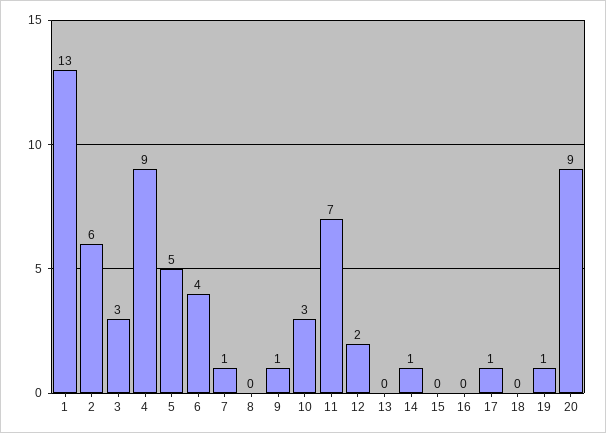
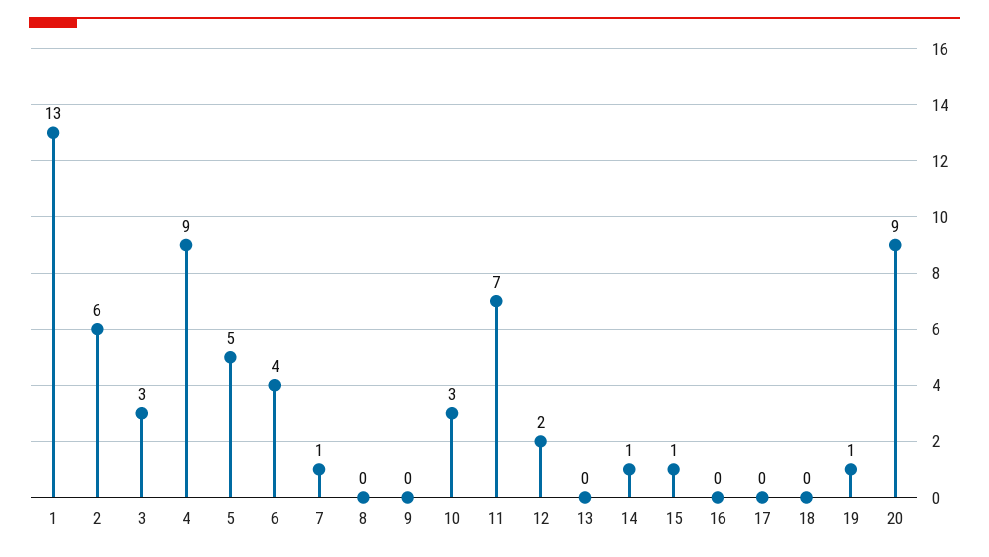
9: 1 -> 0
15: 0 -> 1
17: 1 -> 0

